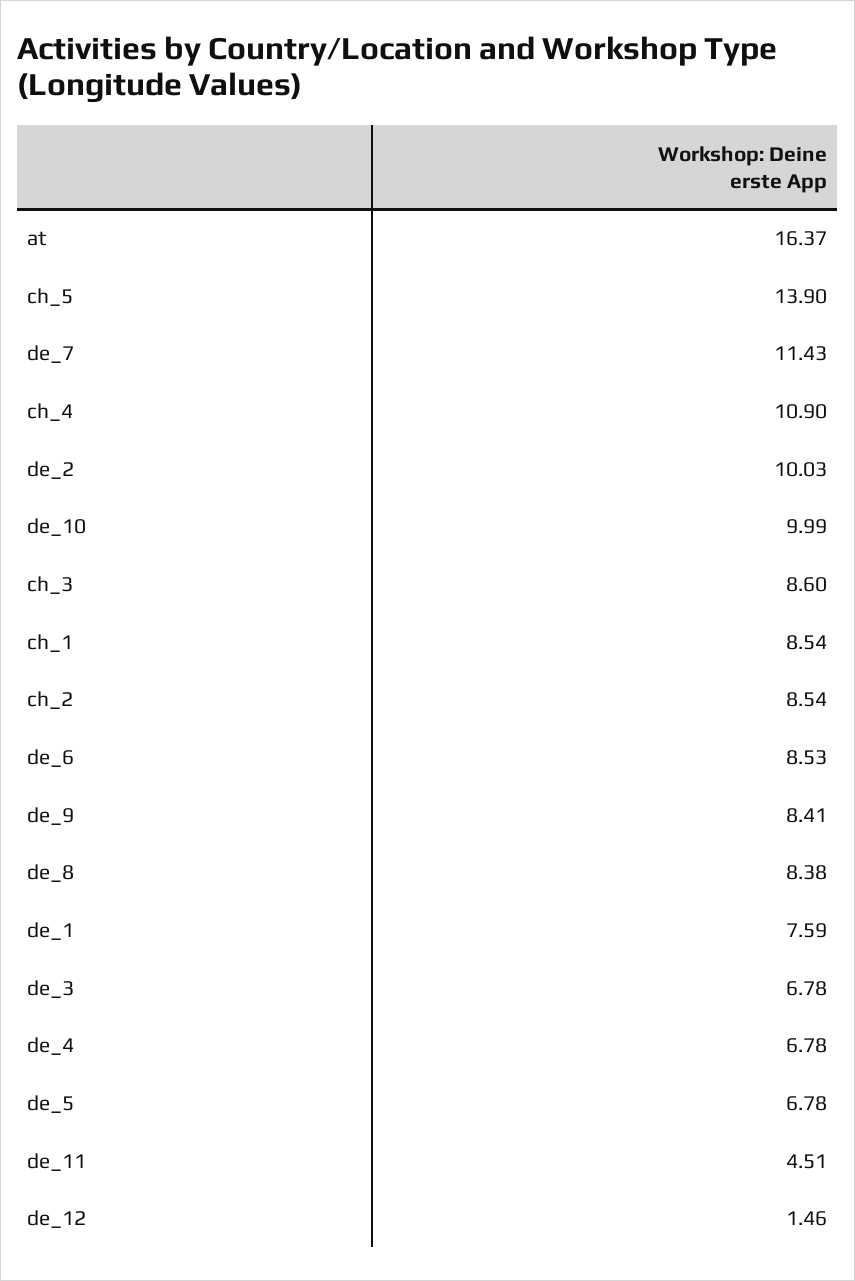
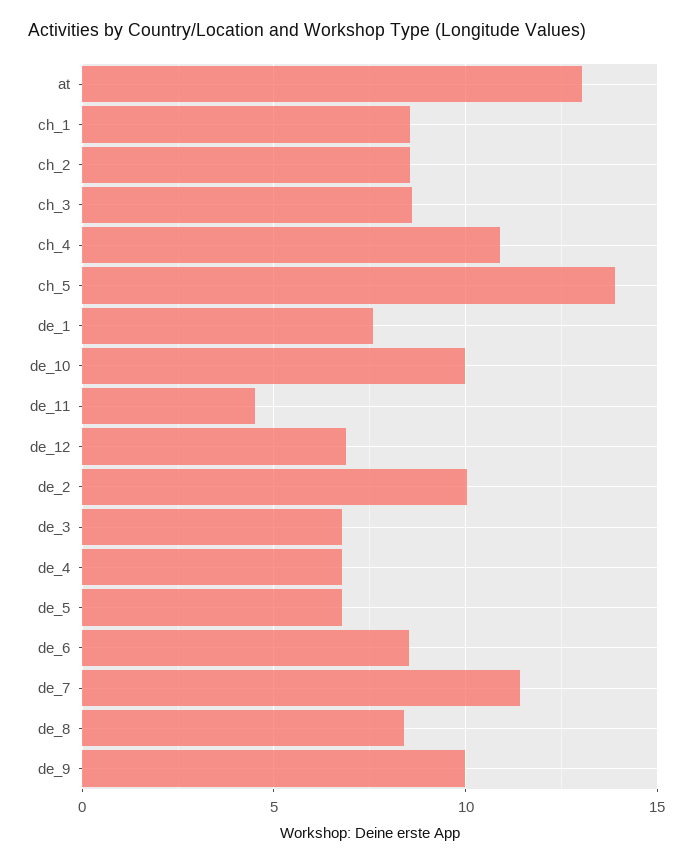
at: 16.37 -> 13
de_9: 8.41 -> 10
de_12: 1.46 -> 7

